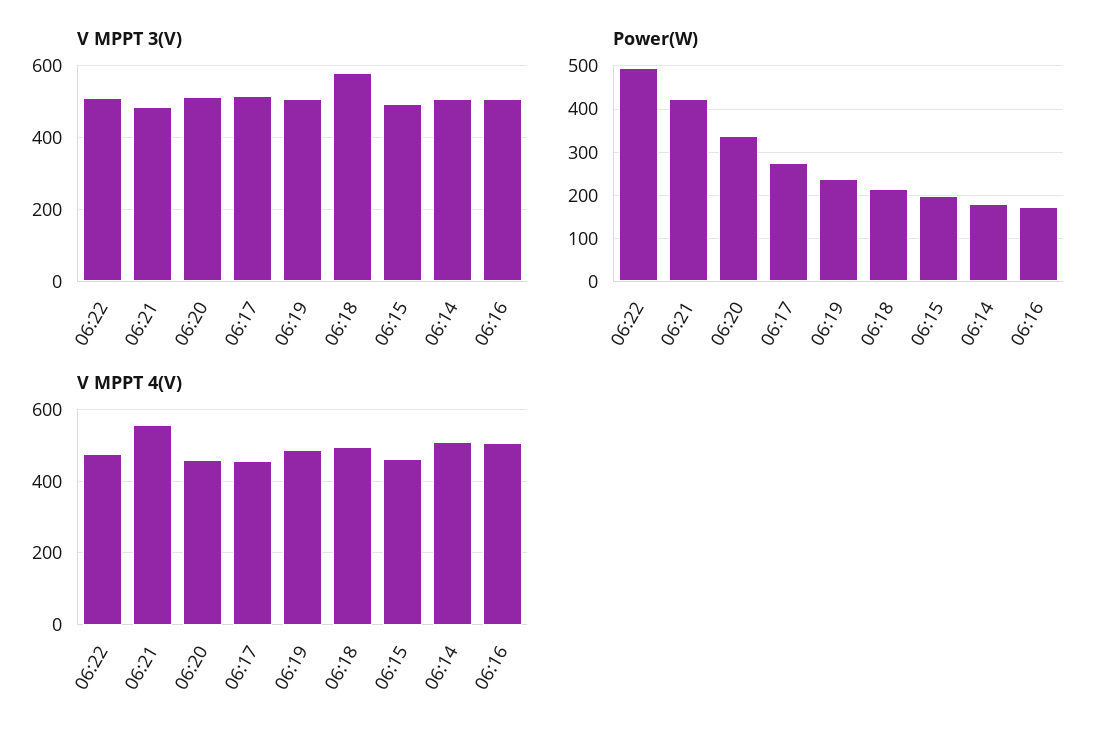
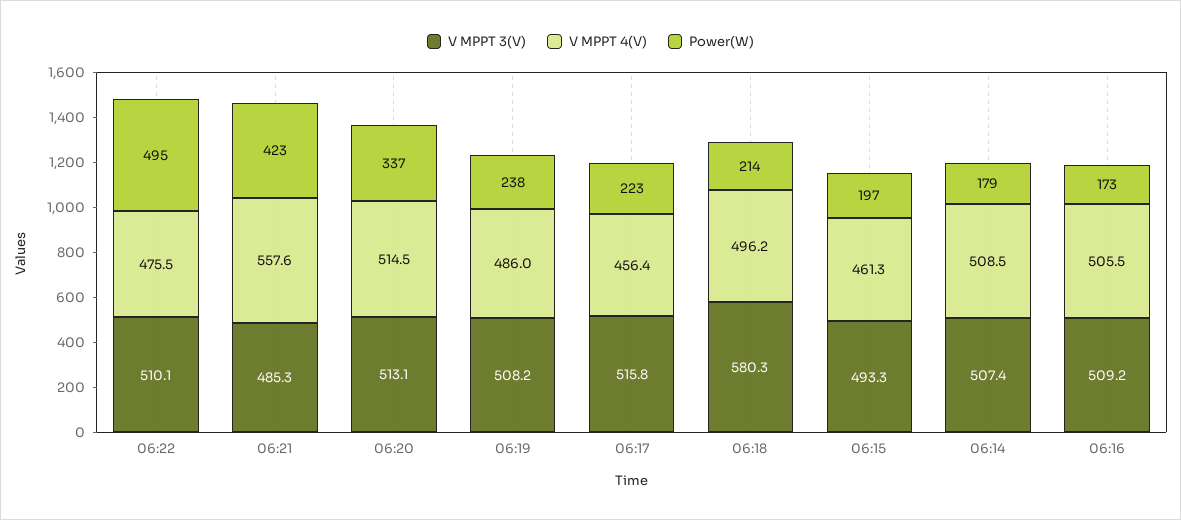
Power(W), 06:17: 280 -> 223
V MPPT 4(V), 06:20: 460 -> 514.5

